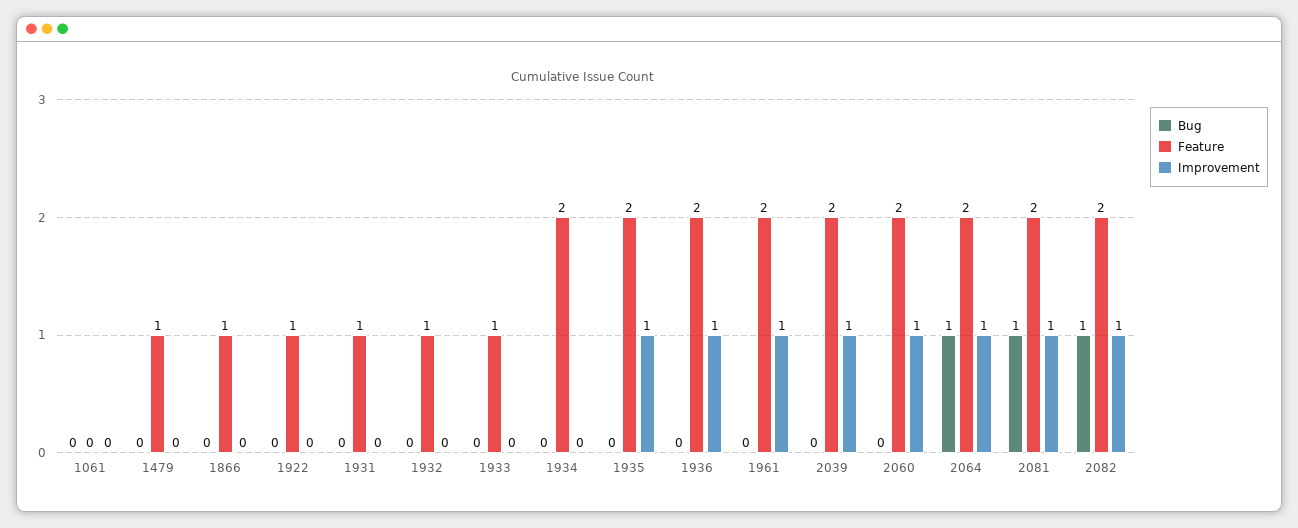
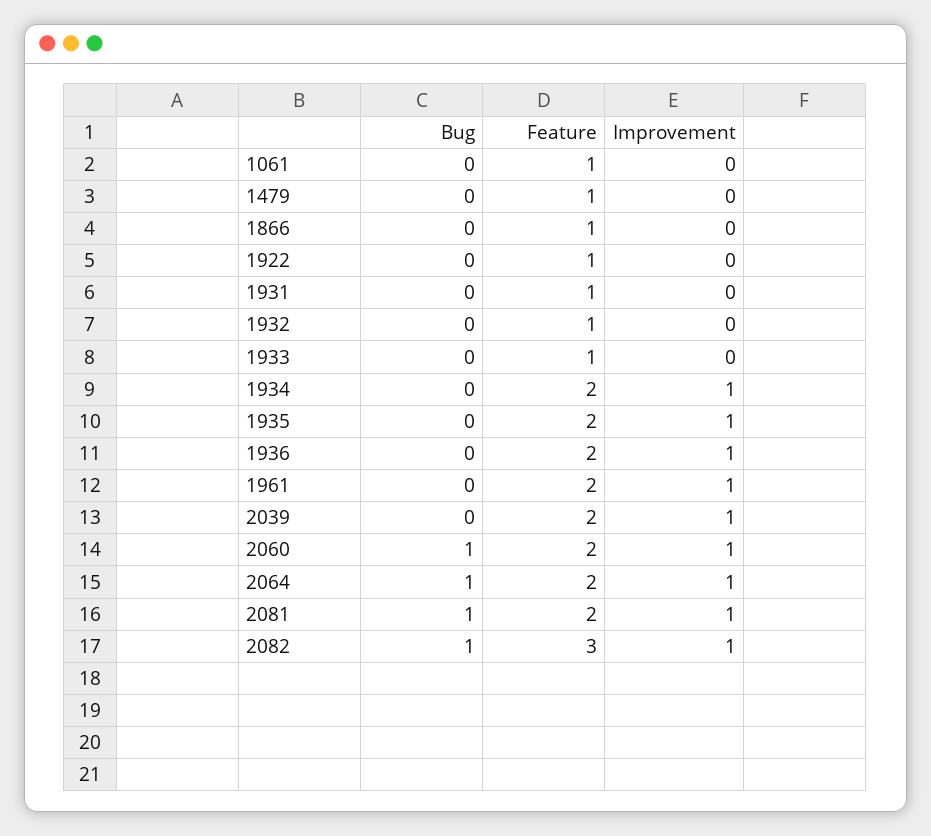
Feature, 1061: 0 -> 1
Improvement, 1934: 0 -> 1
Bug, 2060: 0 -> 1
Feature, 2082: 2 -> 3

